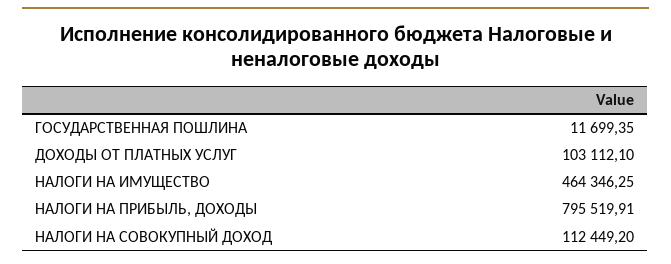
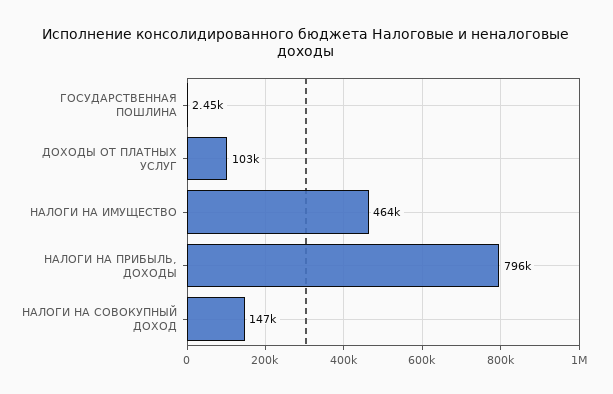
ГОСУДАРСТВЕННАЯ ПОШЛИНА: 11699.35 -> 2450
НАЛОГИ НА СОВОКУПНЫЙ ДОХОД: 112449.2 -> 147000

